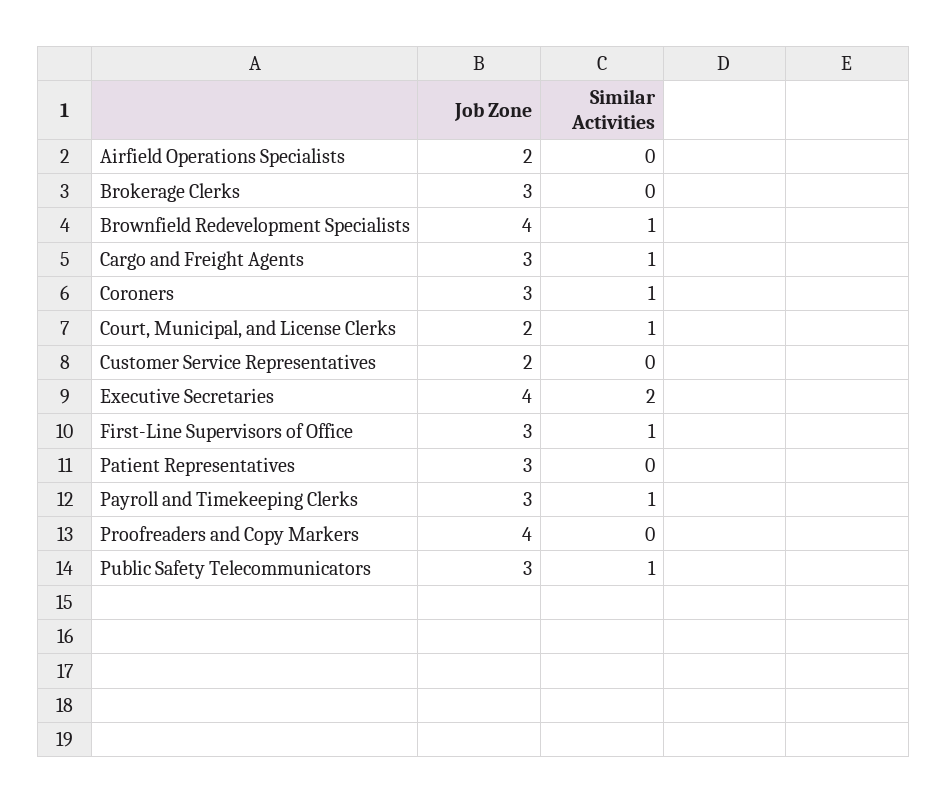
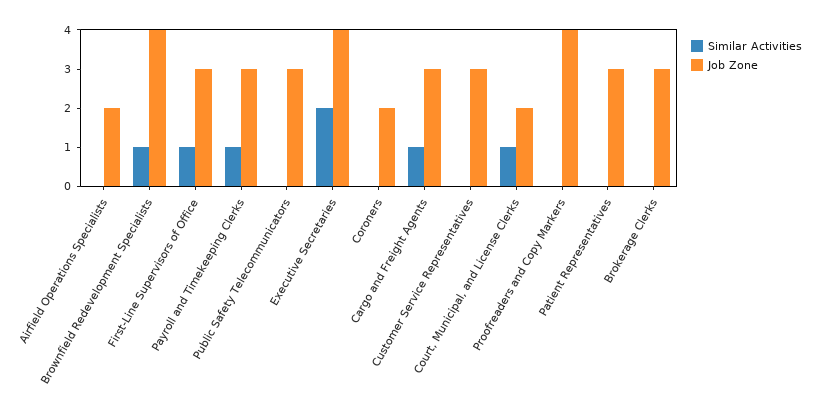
Job Zone, Coroners: 3 -> 2
Similar Activities, Coroners: 1 -> 0
Job Zone, Customer Service Representatives: 2 -> 3
Similar Activities, Public Safety Telecommunicators: 1 -> 0

